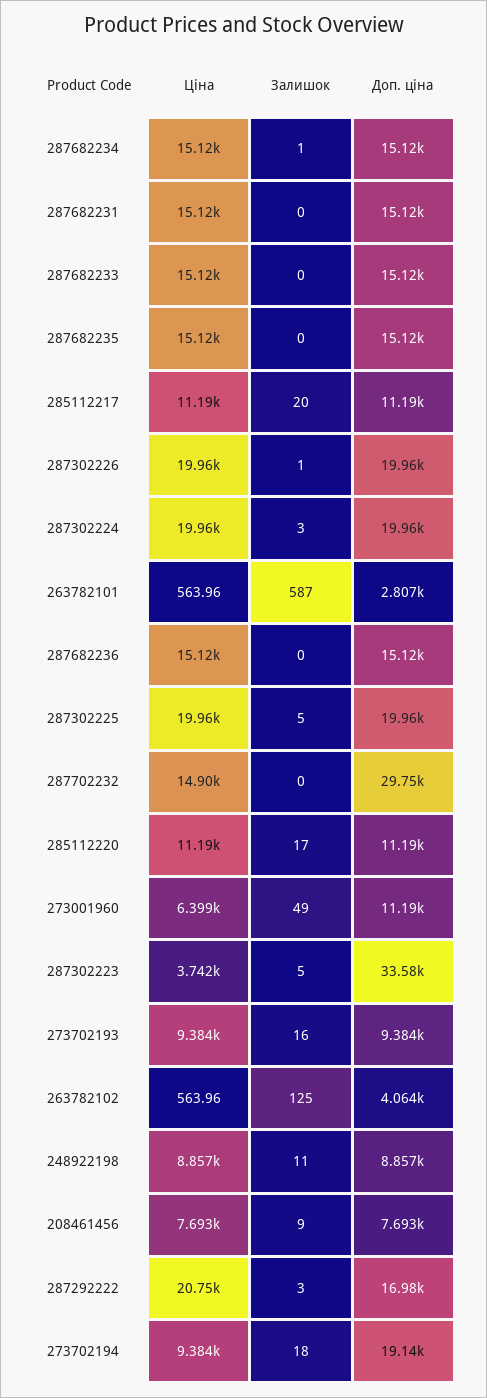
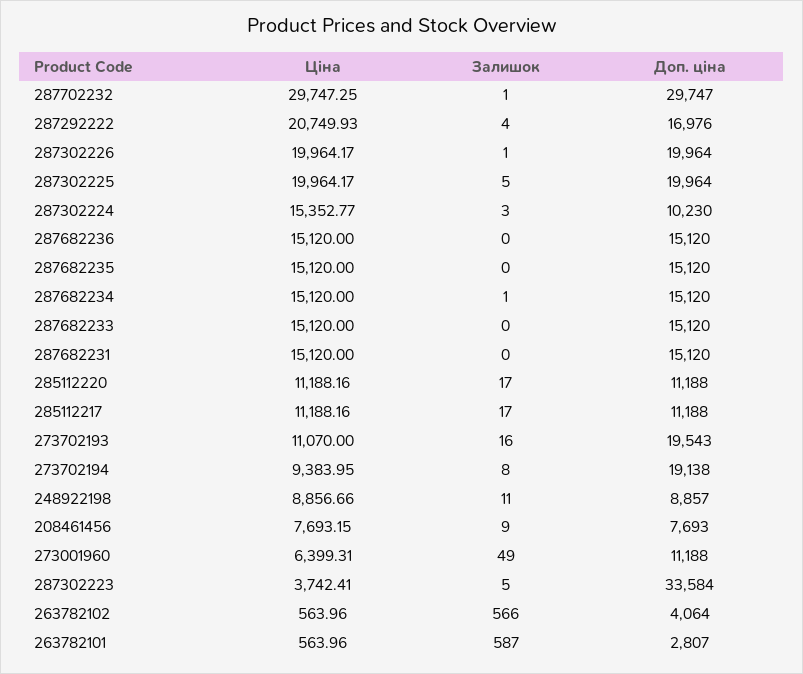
Залишок, 285112217: 20 -> 17
Ціна, 287302224: 19960 -> 15352.77
Доп. ціна, 287302224: 19960 -> 10230
Ціна, 287702232: 14900 -> 29747.25
Залишок, 287702232: 0 -> 1
Ціна, 273702193: 9384 -> 11070
Доп. ціна, 273702193: 9384 -> 19543
Залишок, 263782102: 125 -> 566
Залишок, 287292222: 3 -> 4
Залишок, 273702194: 18 -> 8

